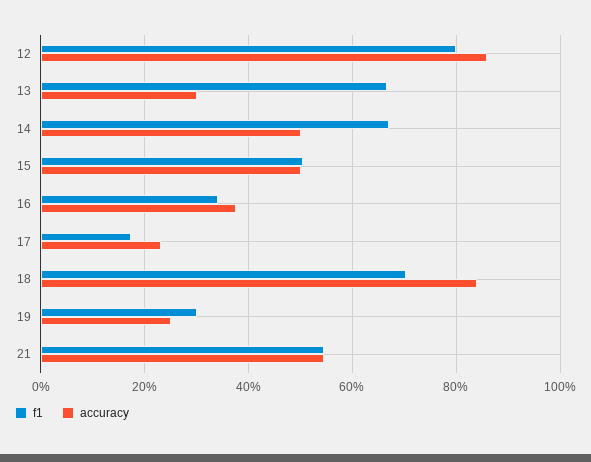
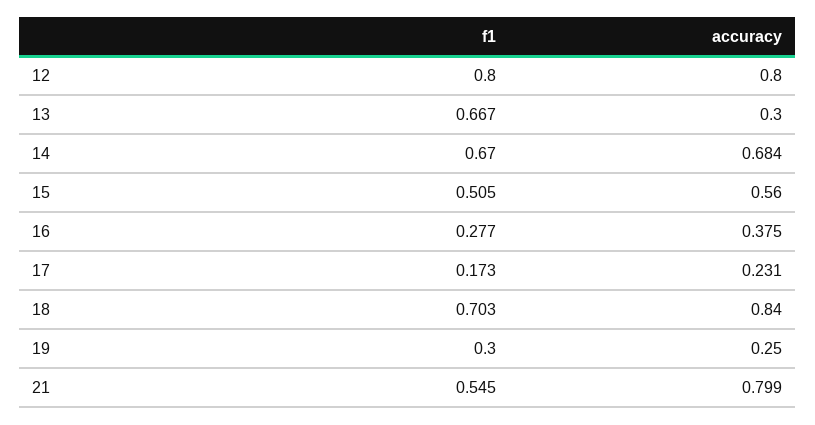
accuracy, 12: 0.86 -> 0.8
accuracy, 14: 0.5 -> 0.684
accuracy, 15: 0.5 -> 0.56
f1, 16: 0.34 -> 0.277
accuracy, 21: 0.54 -> 0.799

